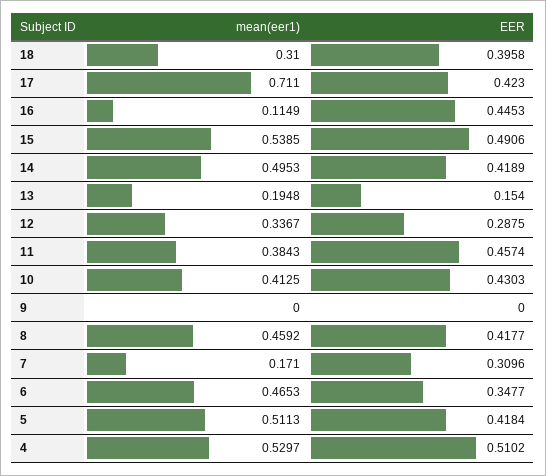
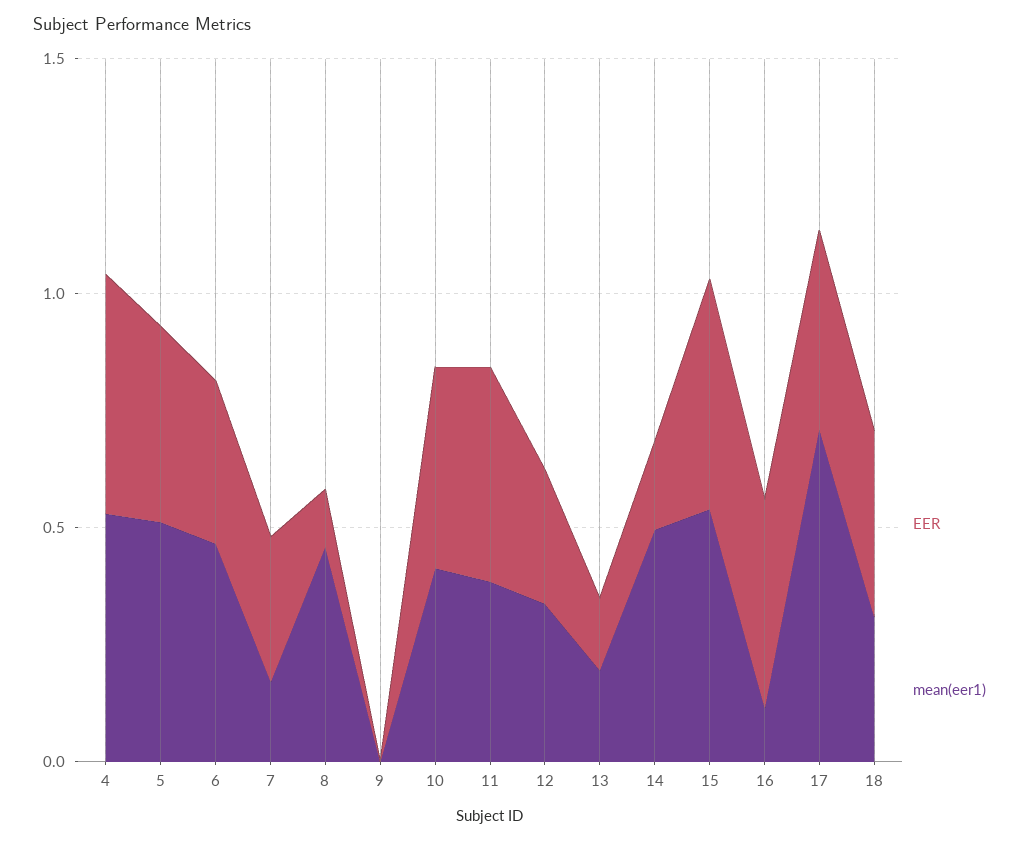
EER, 14: 0.4189 -> 0.2
EER, 8: 0.4177 -> 0.1

